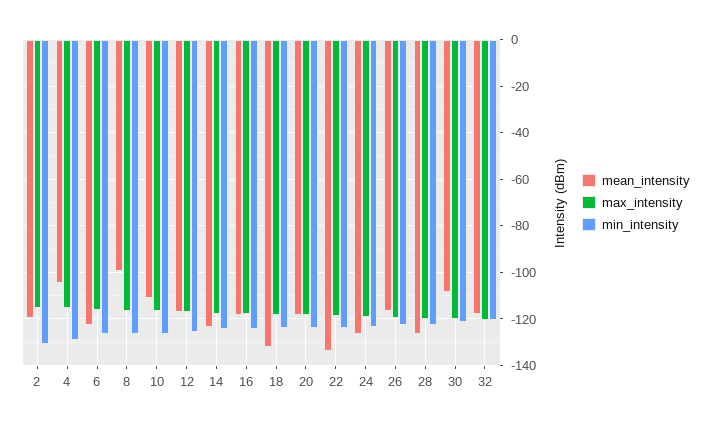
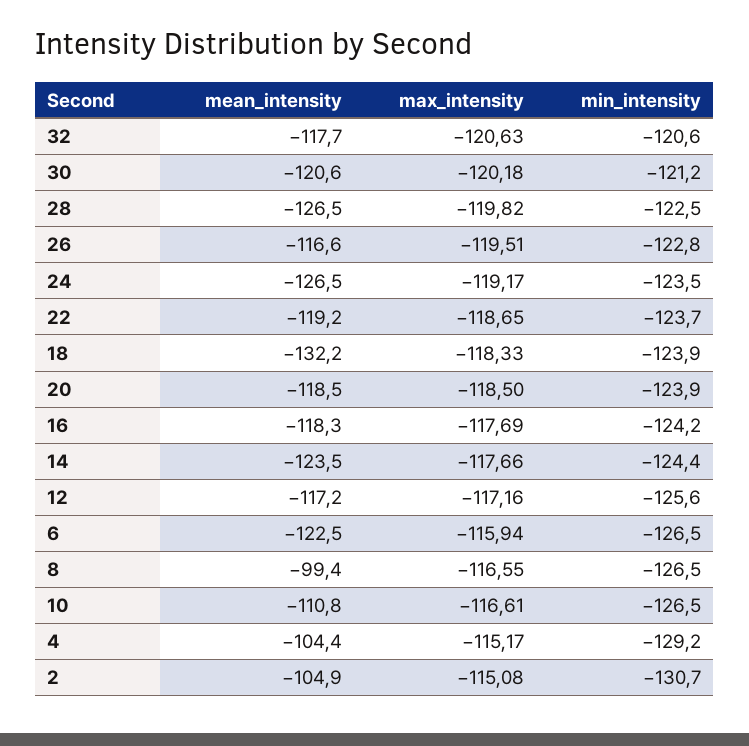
mean_intensity, 2: -120 -> -104.9
mean_intensity, 22: -135 -> -119.2
mean_intensity, 30: -110 -> -120.6

